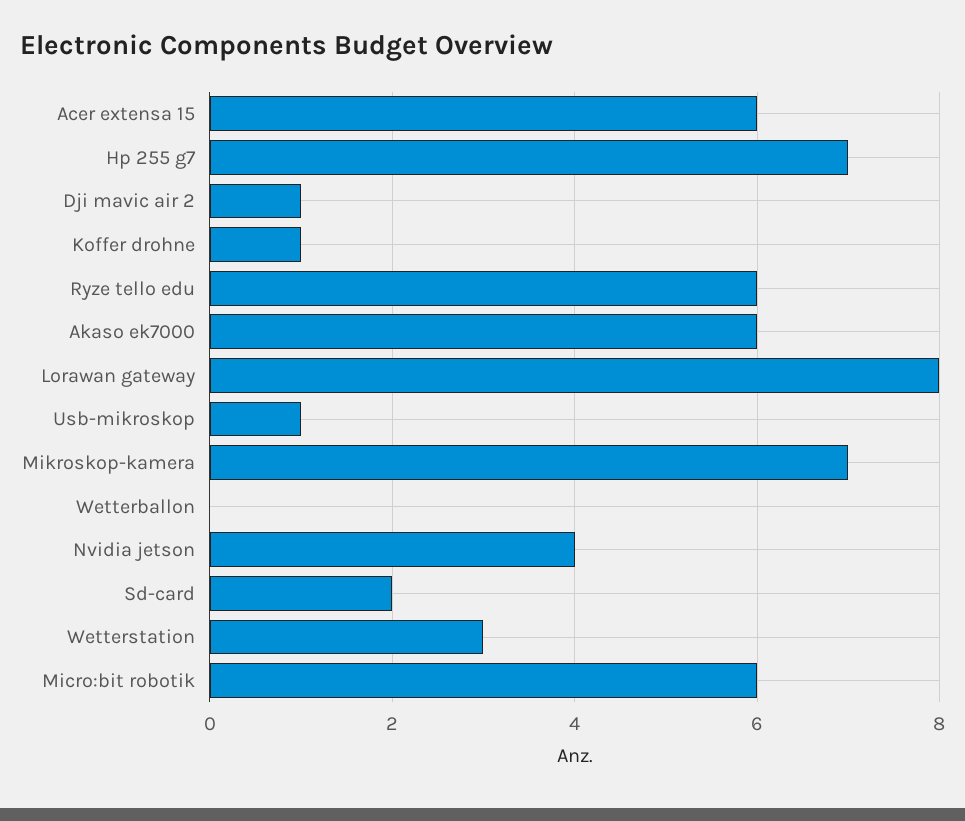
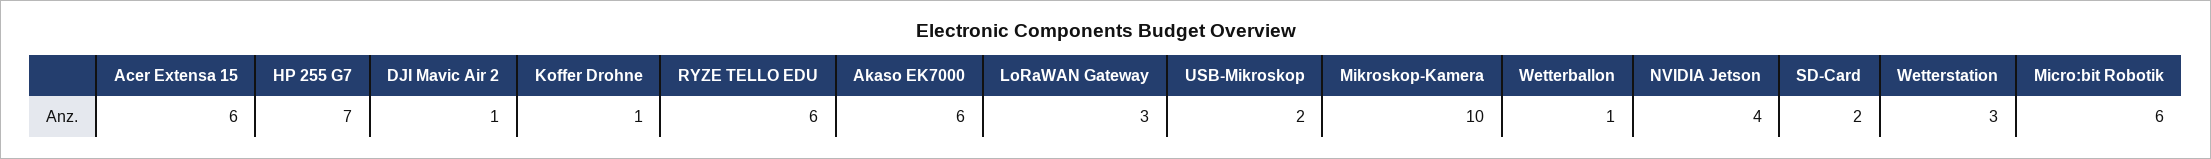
Lorawan gateway: 8 -> 3
Usb-mikroskop: 1 -> 2
Mikroskop-kamera: 7 -> 10
Wetterballon: 0 -> 1

